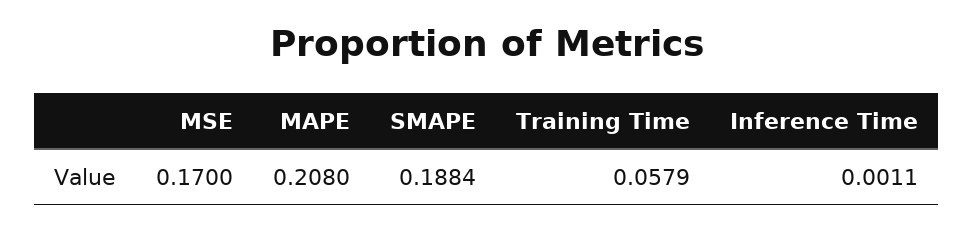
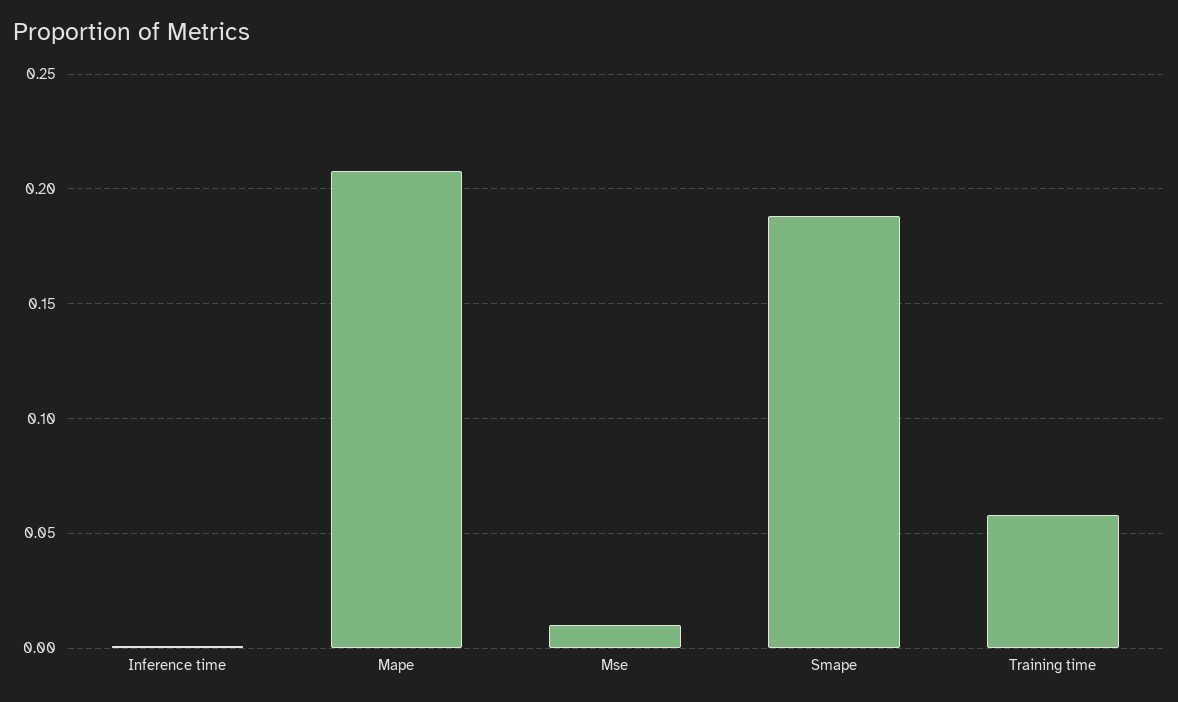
MSE: 0.17 -> 0.01

